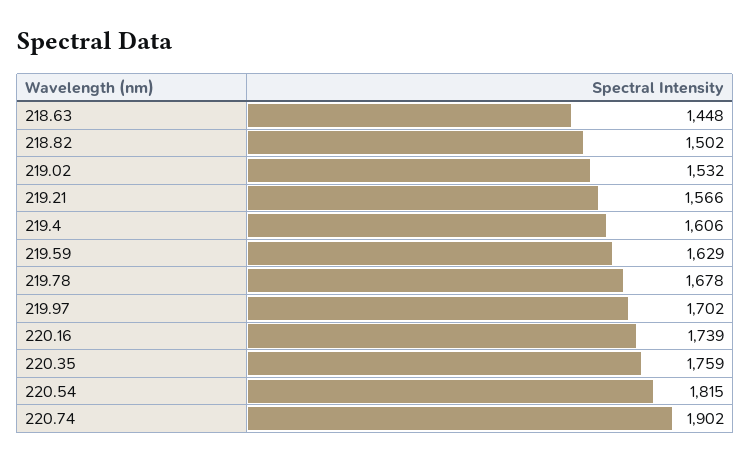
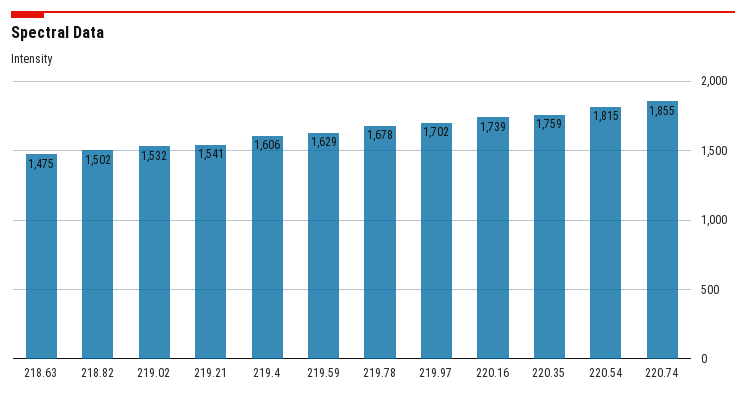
218.63: 1448 -> 1475
219.21: 1566 -> 1541
220.74: 1902 -> 1855

